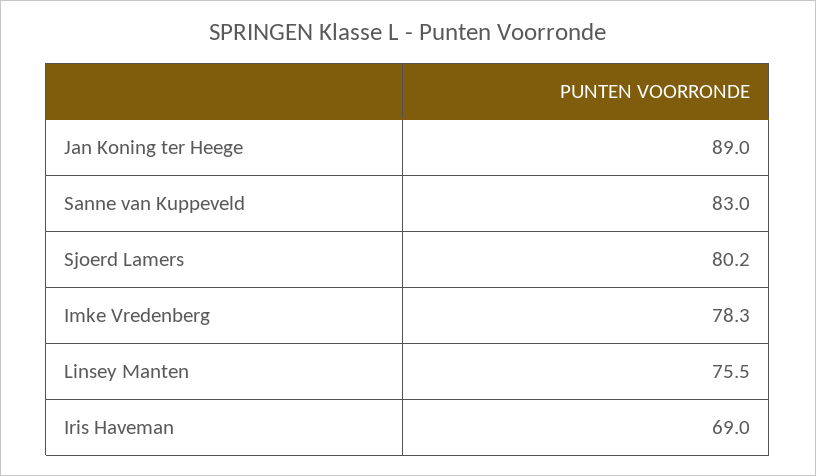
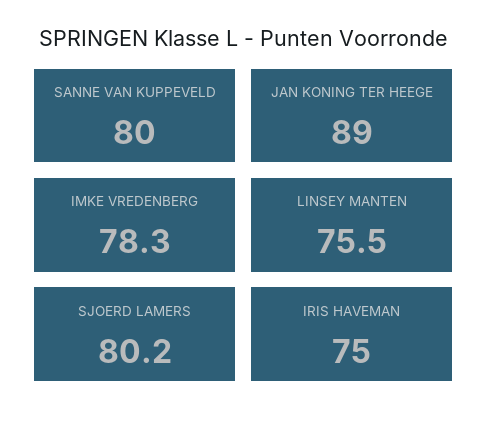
Sanne van Kuppeveld: 83 -> 80
Iris Haveman: 69 -> 75

